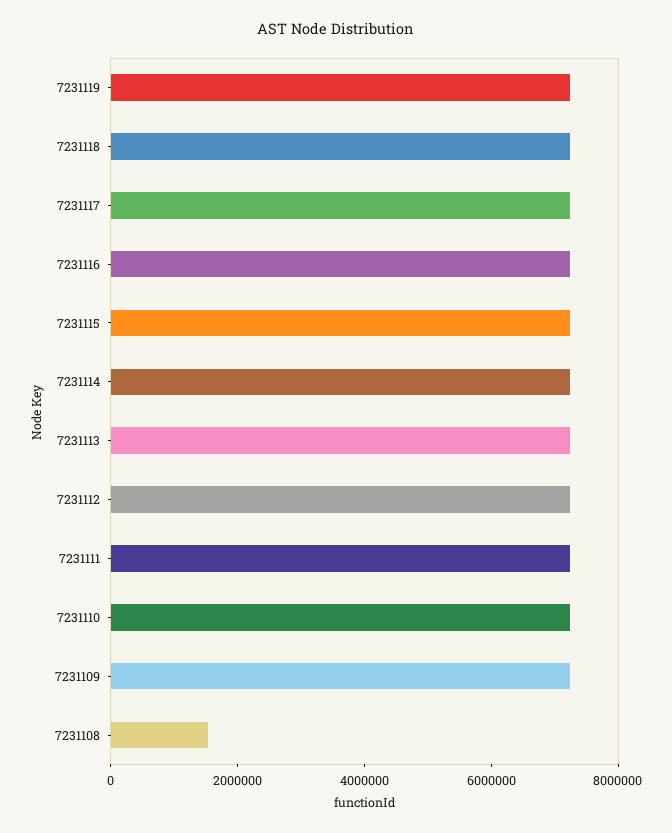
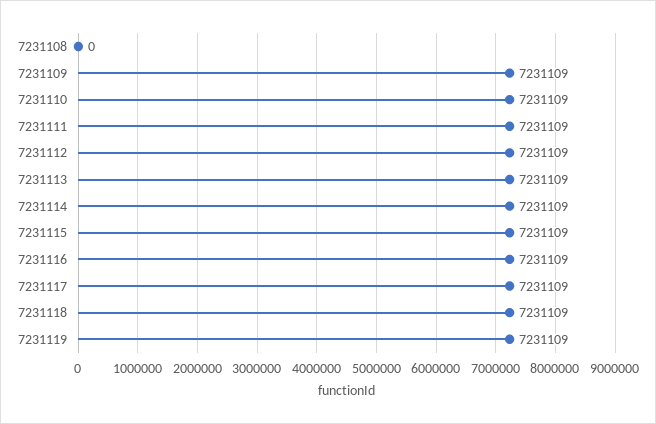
7231108: 1500000 -> 0

